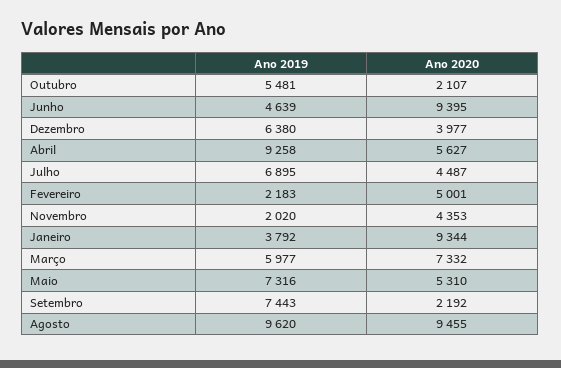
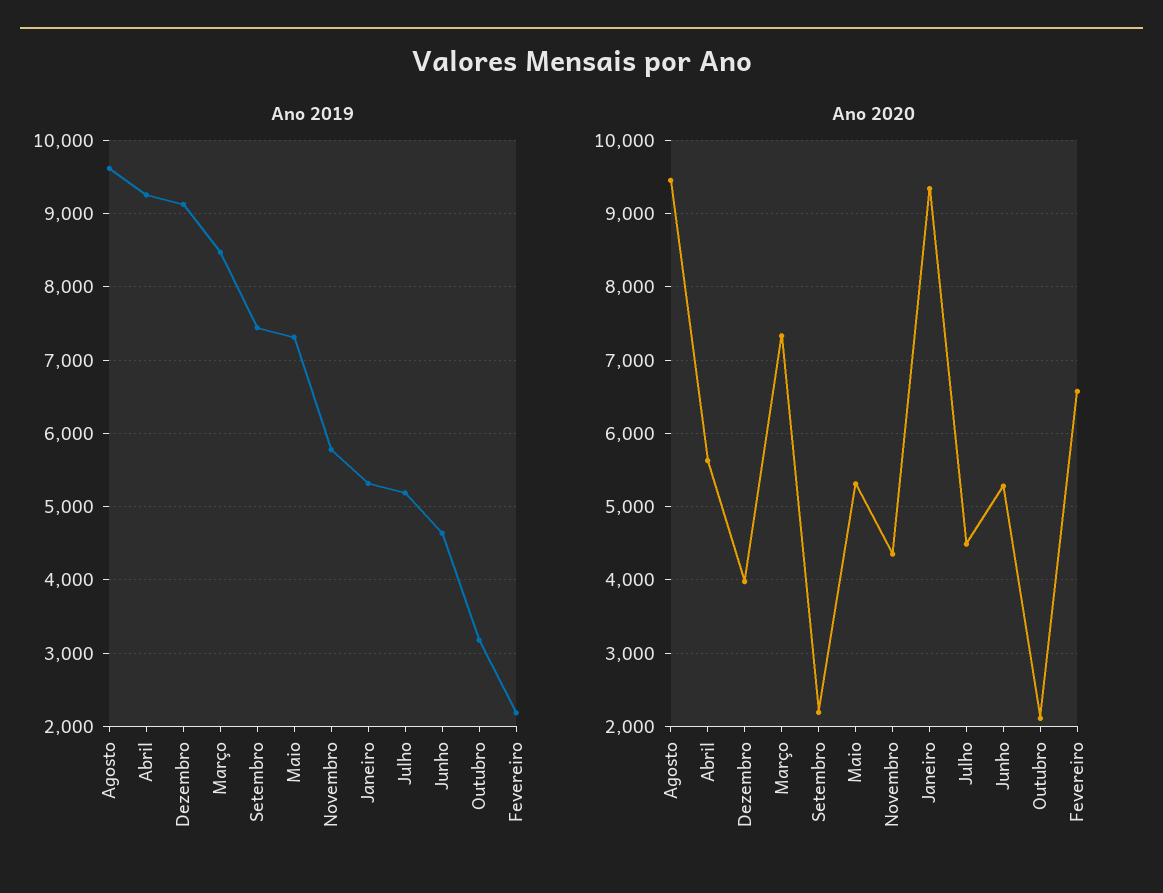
Ano 2019, Outubro: 5481 -> 3200
Ano 2020, Junho: 9395 -> 5300
Ano 2019, Dezembro: 6380 -> 9100
Ano 2019, Julho: 6895 -> 5200
Ano 2020, Fevereiro: 5001 -> 6600
Ano 2019, Novembro: 2020 -> 5800
Ano 2019, Janeiro: 3792 -> 5300
Ano 2019, Março: 5977 -> 8500

